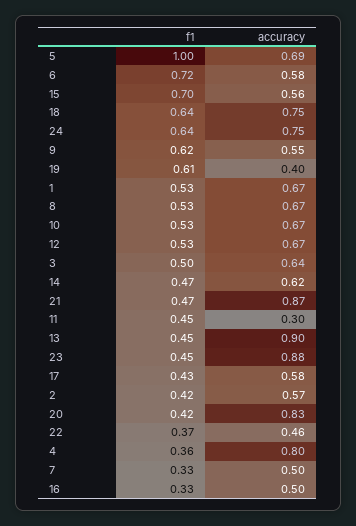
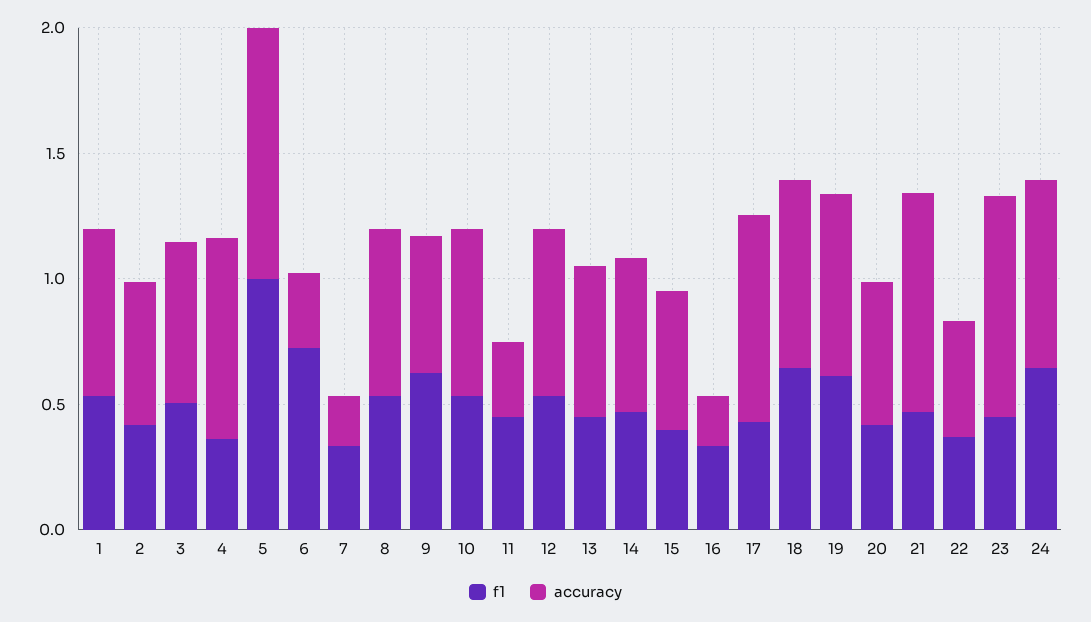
accuracy, 5: 0.69 -> 1
accuracy, 6: 0.58 -> 0.3
f1, 15: 0.7 -> 0.4
accuracy, 19: 0.4 -> 0.7
accuracy, 13: 0.9 -> 0.6
accuracy, 17: 0.58 -> 0.8
accuracy, 20: 0.83 -> 0.6
accuracy, 7: 0.5 -> 0.2
accuracy, 16: 0.5 -> 0.2

